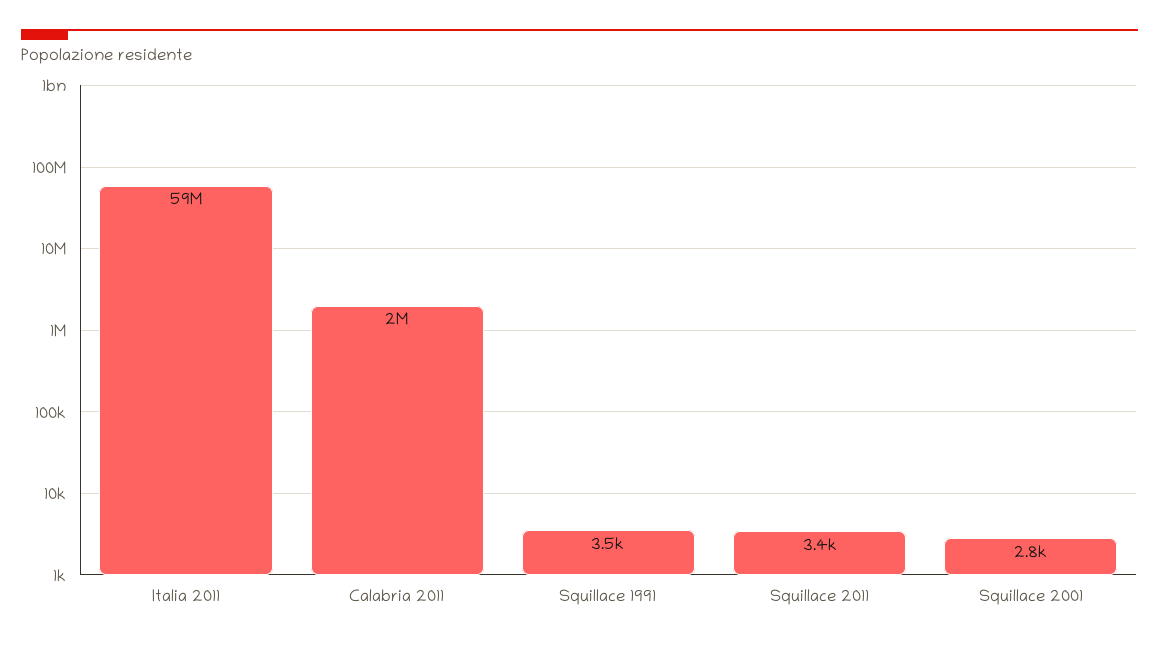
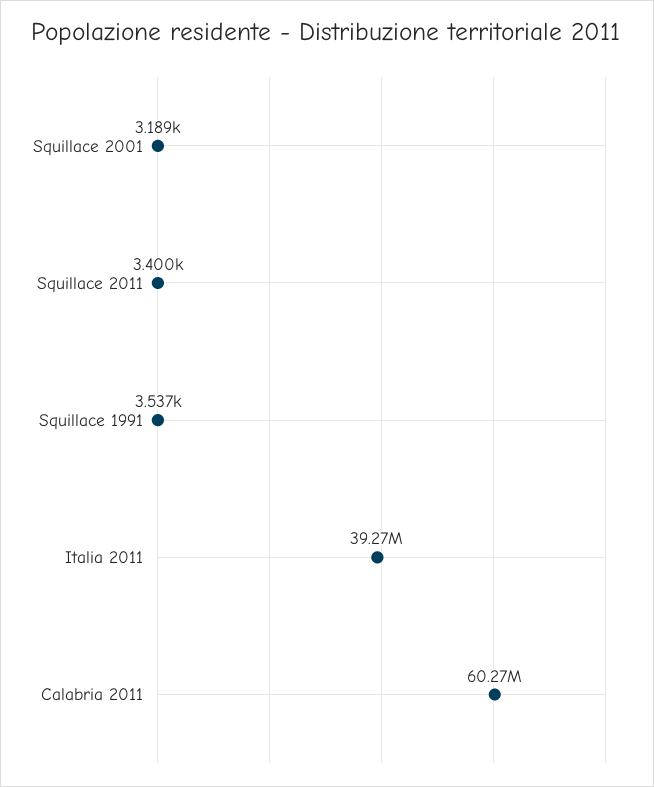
Italia 2011: 59000000 -> 39270000
Calabria 2011: 2000000 -> 60270000
Squillace 2001: 2800 -> 3189

